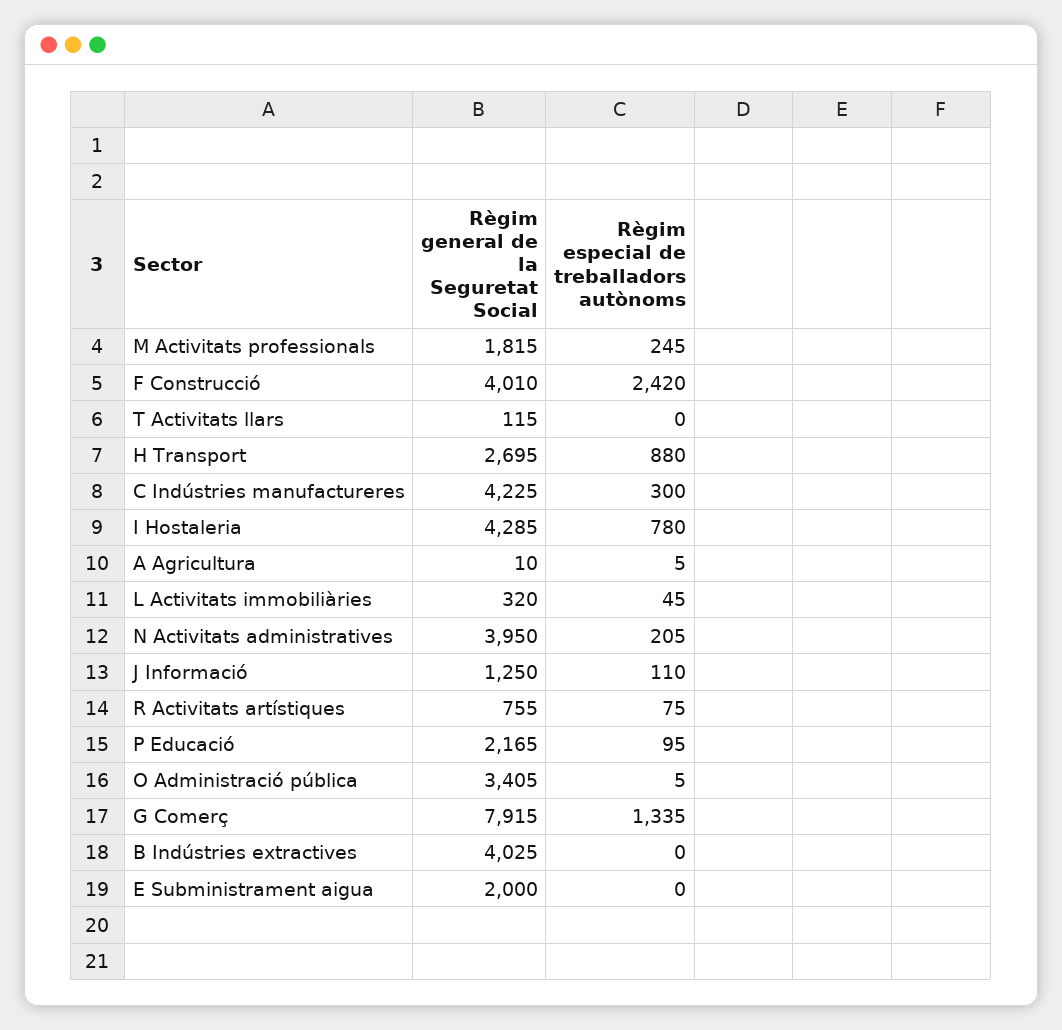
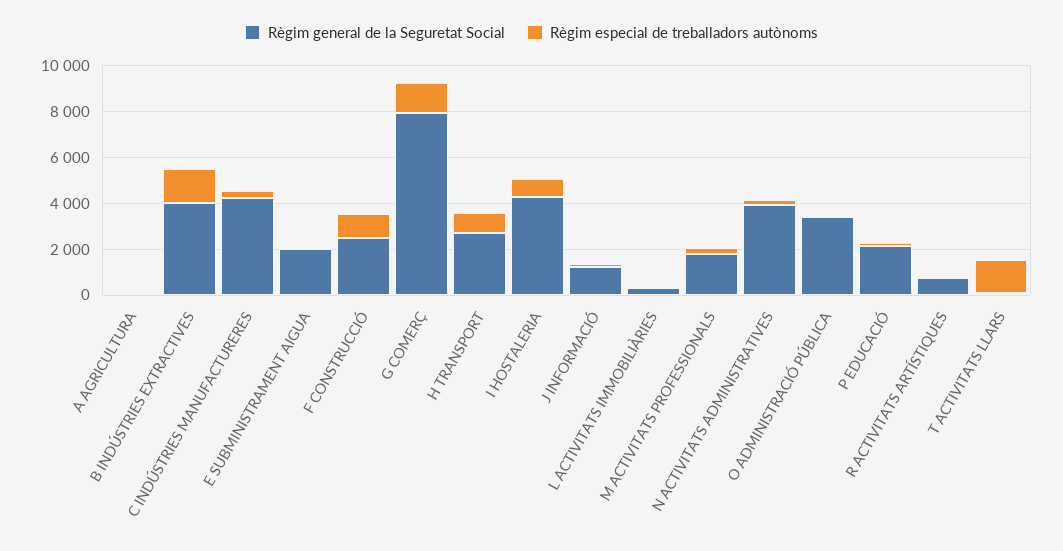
Règim general de la Seguretat Social, F Construcció: 4010 -> 2500
Règim especial de treballadors autònoms, F Construcció: 2420 -> 1000
Règim especial de treballadors autònoms, T Activitats llars: 0 -> 1500
Règim especial de treballadors autònoms, B Indústries extractives: 0 -> 1500

